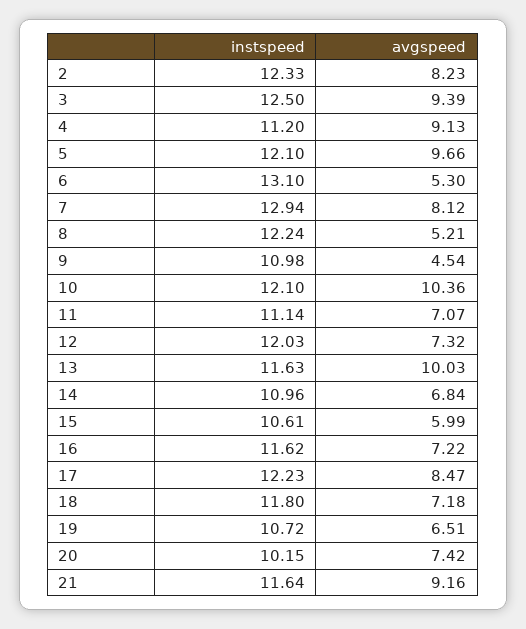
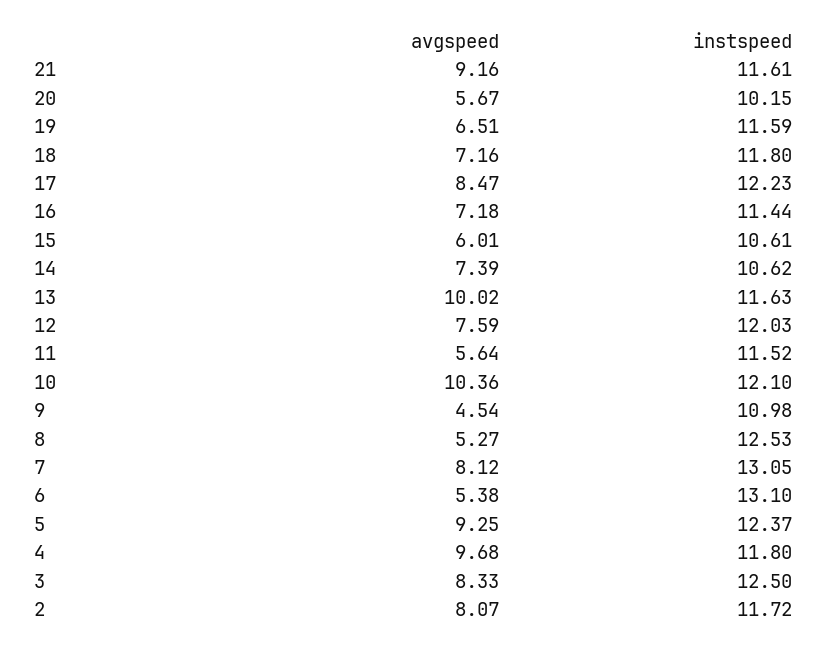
instspeed, 2: 12.33 -> 11.72
avgspeed, 2: 8.23 -> 8.07
avgspeed, 3: 9.39 -> 8.33
instspeed, 4: 11.2 -> 11.8
avgspeed, 4: 9.13 -> 9.68
instspeed, 5: 12.1 -> 12.37
avgspeed, 5: 9.66 -> 9.25
avgspeed, 6: 5.3 -> 5.38
instspeed, 7: 12.94 -> 13.05
instspeed, 8: 12.24 -> 12.53
avgspeed, 8: 5.21 -> 5.27
instspeed, 11: 11.14 -> 11.52
avgspeed, 11: 7.07 -> 5.64
avgspeed, 12: 7.32 -> 7.59
avgspeed, 13: 10.03 -> 10.02
instspeed, 14: 10.96 -> 10.62
avgspeed, 14: 6.84 -> 7.39
avgspeed, 15: 5.99 -> 6.01
instspeed, 16: 11.62 -> 11.44
avgspeed, 16: 7.22 -> 7.18
avgspeed, 18: 7.18 -> 7.16
instspeed, 19: 10.72 -> 11.59
avgspeed, 20: 7.42 -> 5.67
instspeed, 21: 11.64 -> 11.61

